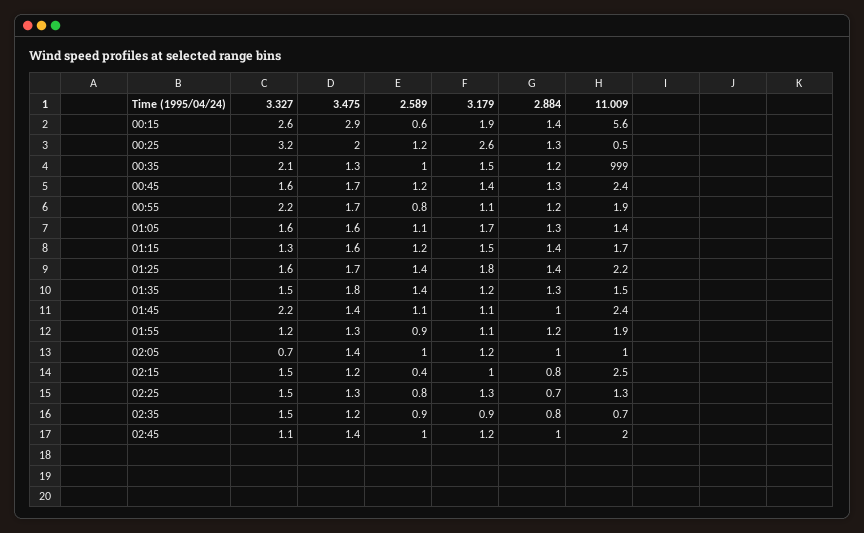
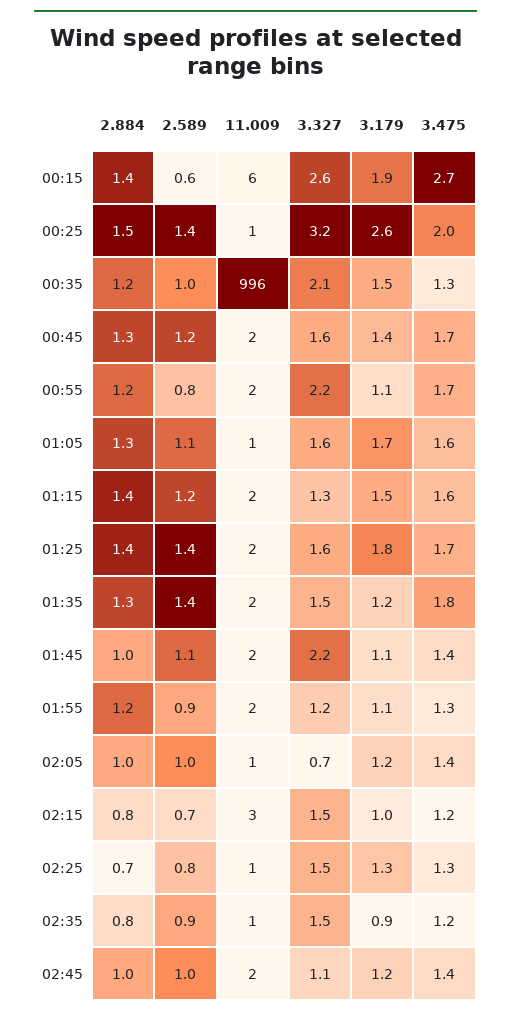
3.475, 00:15: 2.9 -> 2.7
2.589, 00:25: 1.2 -> 1.4
2.884, 00:25: 1.3 -> 1.5
11.009, 00:35: 999 -> 996
2.589, 02:15: 0.4 -> 0.7

